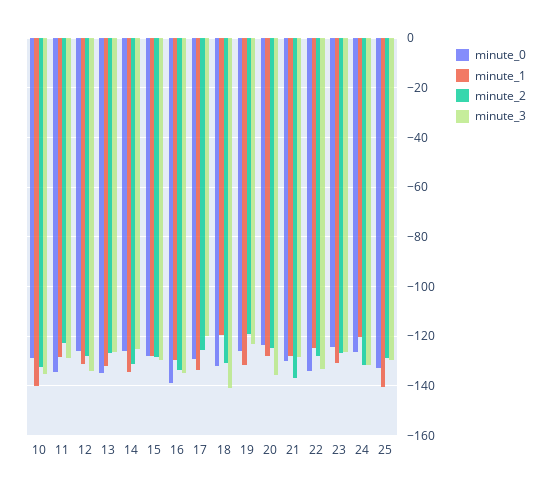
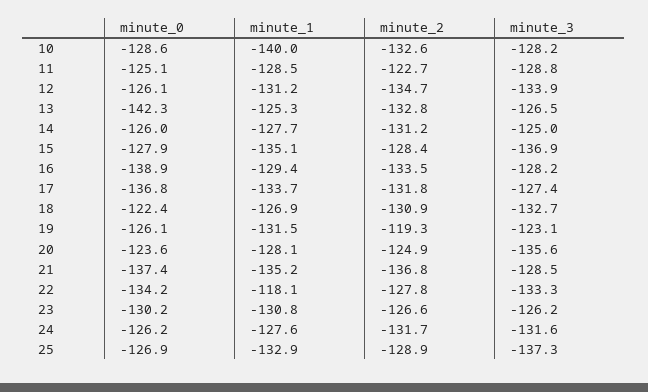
minute_3, 10: -135 -> -128.2
minute_0, 11: -135 -> -125.1
minute_2, 12: -127.5 -> -134.7
minute_0, 13: -135 -> -142.3
minute_1, 13: -132.5 -> -125.3
minute_2, 13: -127.5 -> -132.8
minute_1, 14: -135 -> -127.7
minute_1, 15: -127.5 -> -135.1
minute_3, 15: -130 -> -136.9
minute_3, 16: -135 -> -128.2
minute_0, 17: -130 -> -136.8
minute_2, 17: -125 -> -131.8
minute_3, 17: -120 -> -127.4
minute_0, 18: -132.5 -> -122.4
minute_1, 18: -120 -> -126.9
minute_3, 18: -140 -> -132.7
minute_0, 21: -130 -> -137.4
minute_1, 21: -127.5 -> -135.2
minute_1, 22: -125 -> -118.1
minute_0, 23: -125 -> -130.2
minute_1, 24: -120 -> -127.6
minute_0, 25: -132.5 -> -126.9
minute_1, 25: -140 -> -132.9
minute_3, 25: -130 -> -137.3

